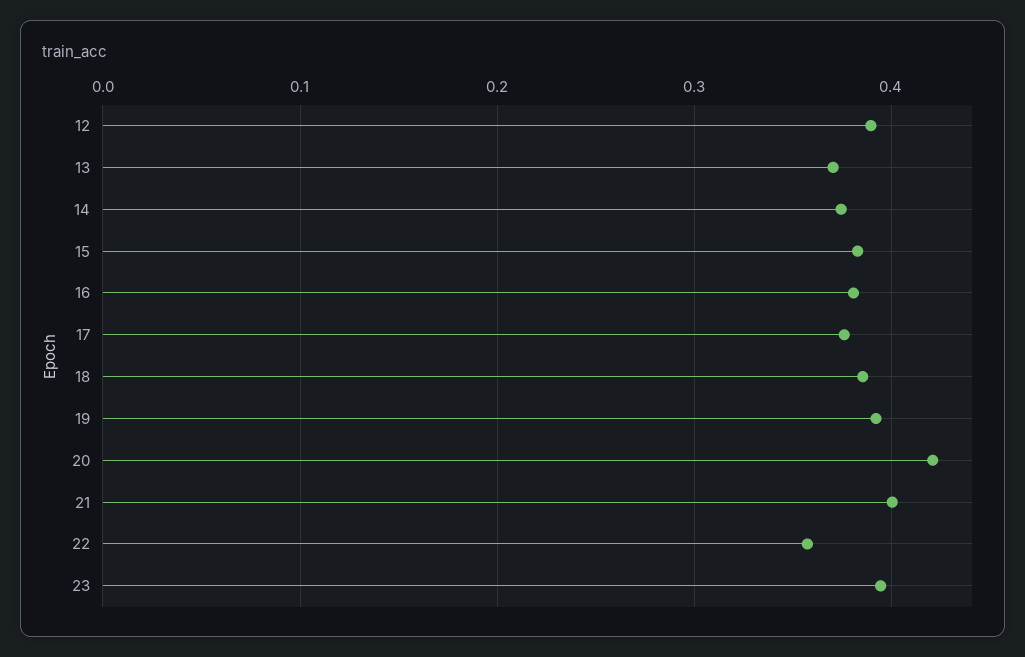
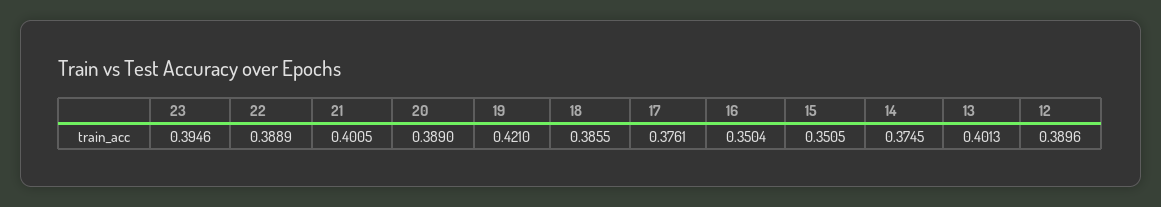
13: 0.37 -> 0.4013
15: 0.38 -> 0.3505
16: 0.38 -> 0.3504
19: 0.39 -> 0.421
20: 0.42 -> 0.389
22: 0.36 -> 0.3889

